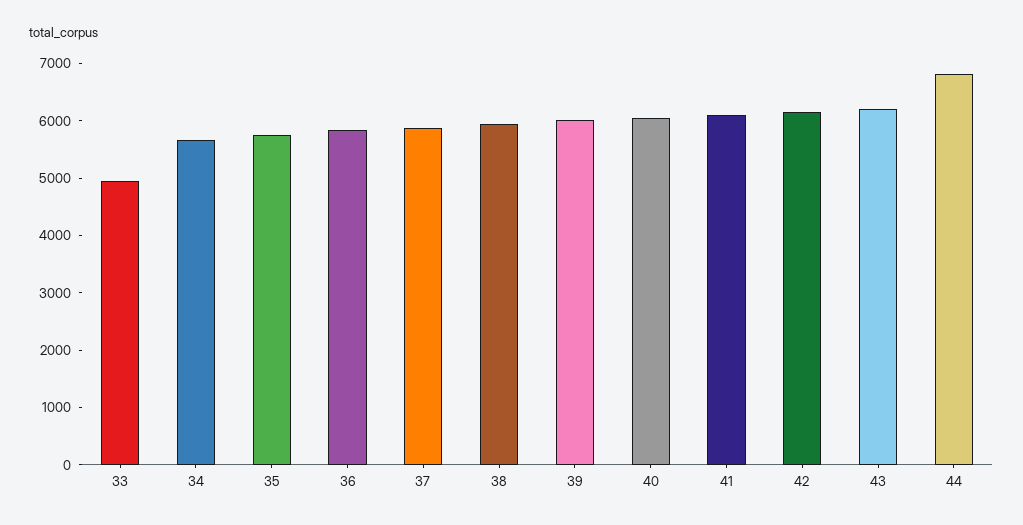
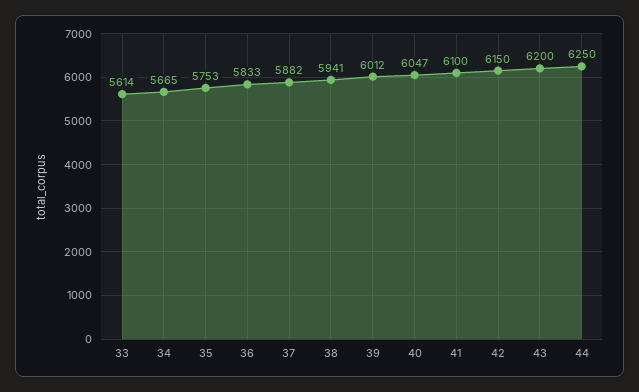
33: 5000 -> 5614
44: 6800 -> 6250

